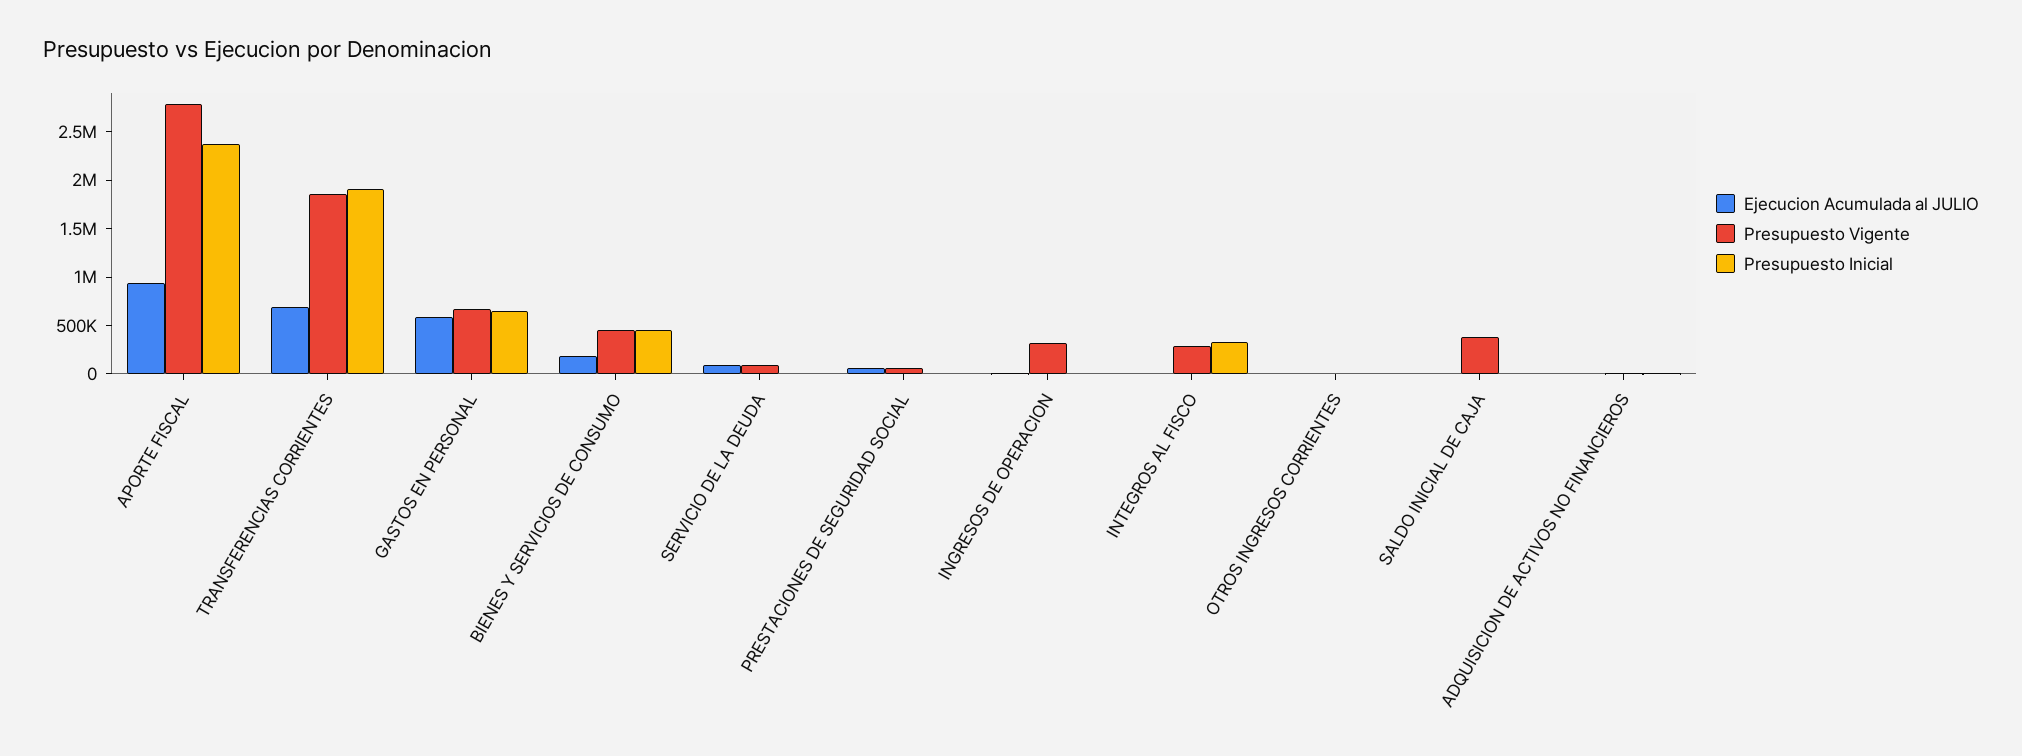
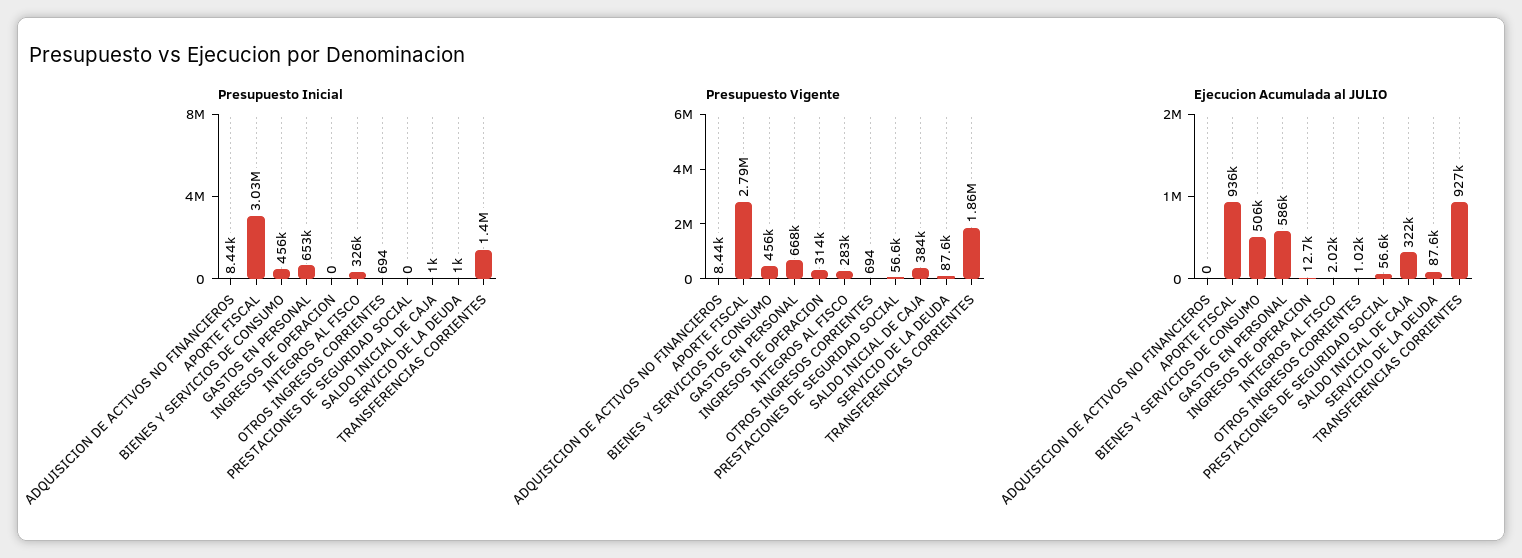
Presupuesto Inicial, APORTE FISCAL: 2400000 -> 3030000
Ejecucion Acumulada al JULIO, TRANSFERENCIAS CORRIENTES: 700000 -> 927000
Presupuesto Inicial, TRANSFERENCIAS CORRIENTES: 1900000 -> 1400000
Ejecucion Acumulada al JULIO, BIENES Y SERVICIOS DE CONSUMO: 200000 -> 506000
Ejecucion Acumulada al JULIO, SALDO INICIAL DE CAJA: 0 -> 322000

